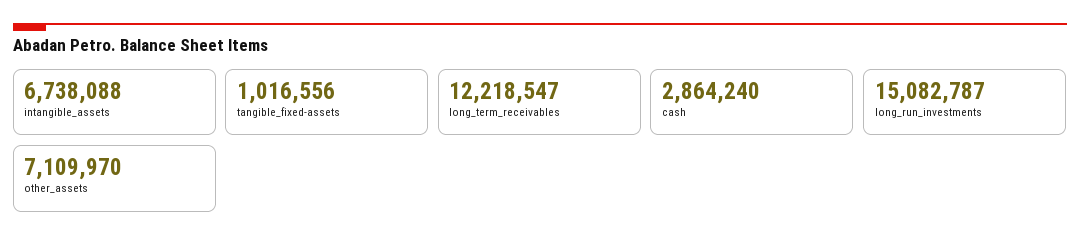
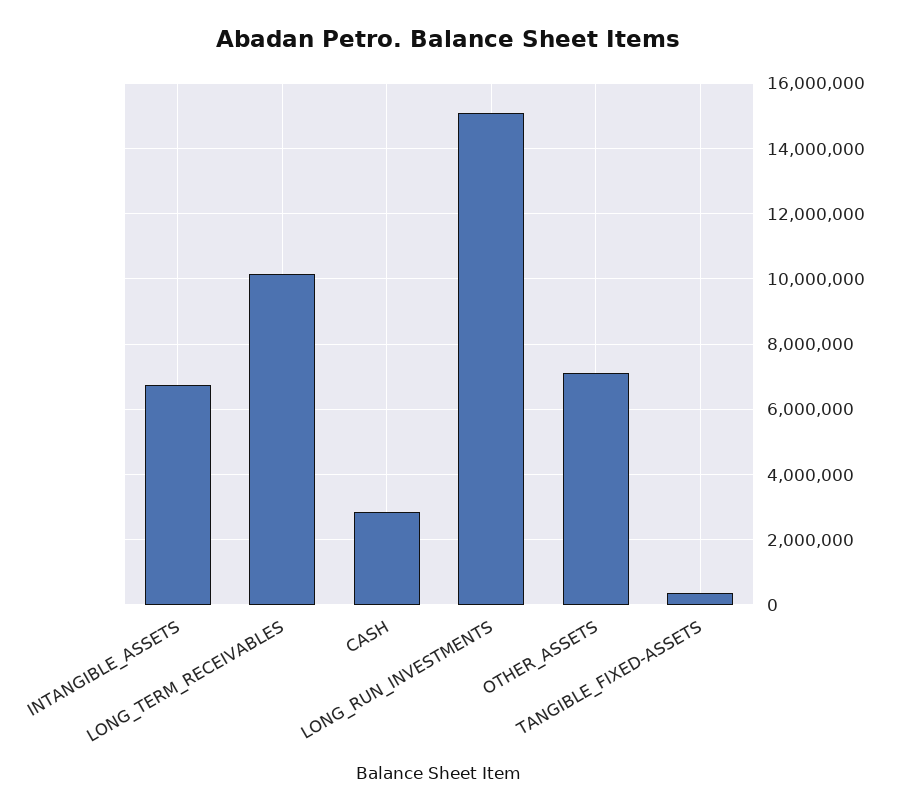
tangible_fixed-assets: 1016556 -> 400000
long_term_receivables: 12218547 -> 10200000

